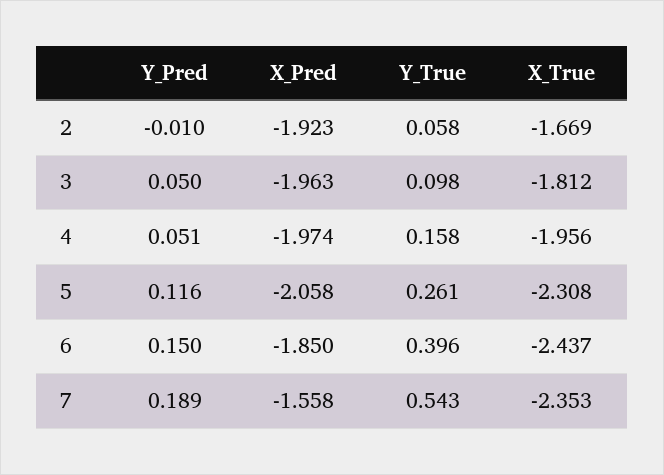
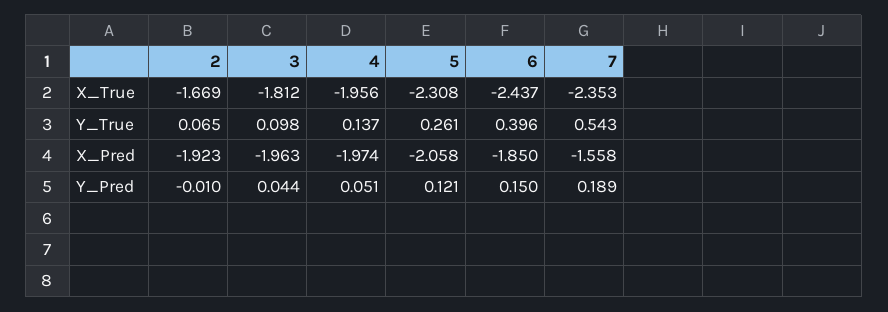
Y_True, 2: 0.058 -> 0.065
Y_Pred, 3: 0.05 -> 0.044
Y_True, 4: 0.158 -> 0.137
Y_Pred, 5: 0.116 -> 0.121

